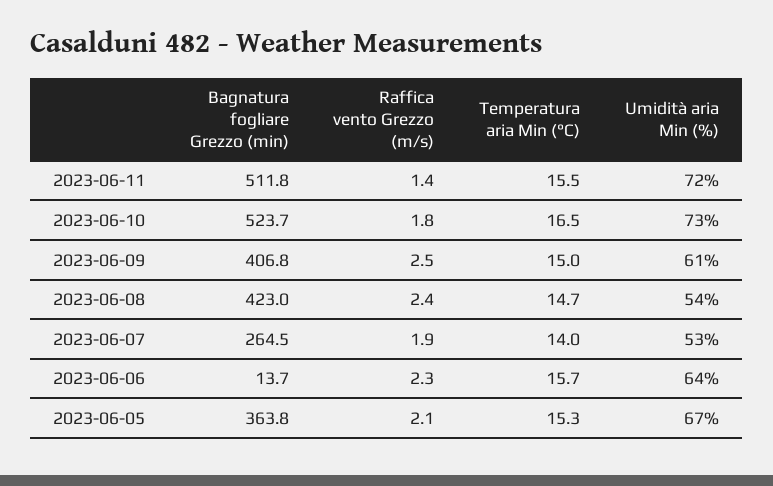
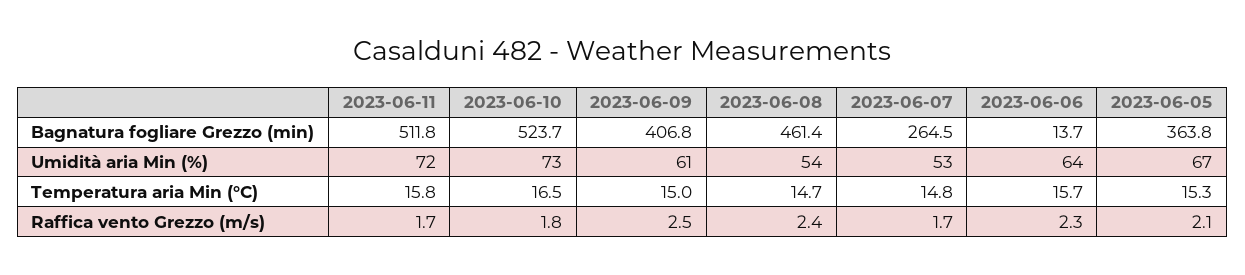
Raffica vento Grezzo (m/s), 2023-06-11: 1.4 -> 1.7
Temperatura aria Min (°C), 2023-06-11: 15.5 -> 15.8
Bagnatura fogliare Grezzo (min), 2023-06-08: 423 -> 461.4
Raffica vento Grezzo (m/s), 2023-06-07: 1.9 -> 1.7
Temperatura aria Min (°C), 2023-06-07: 14 -> 14.8

